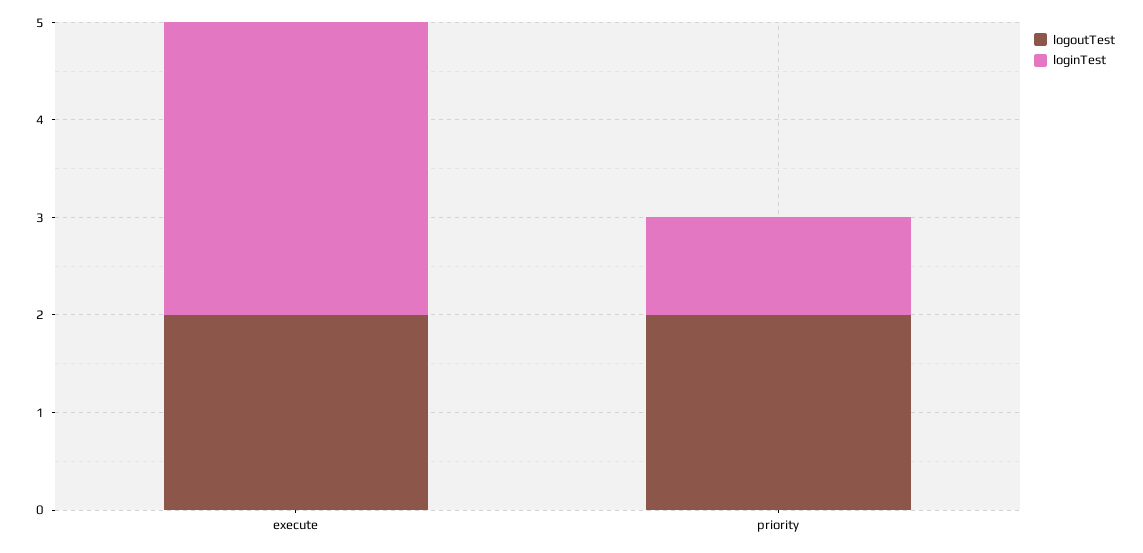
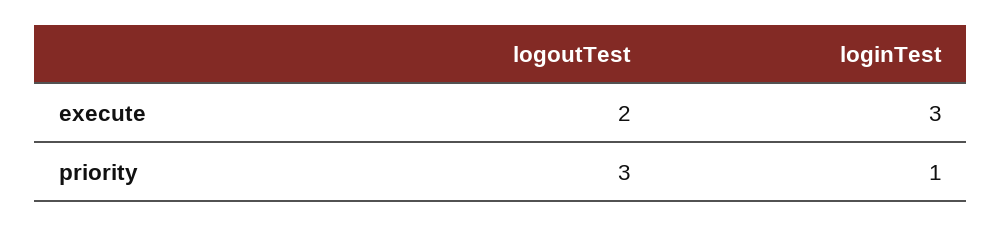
logoutTest, priority: 2 -> 3

